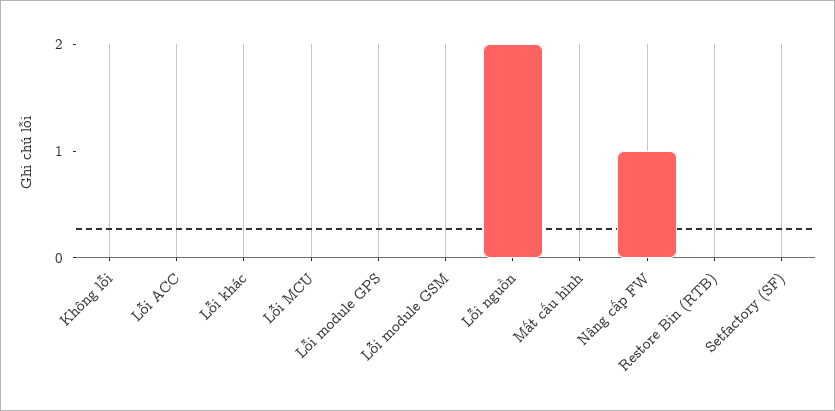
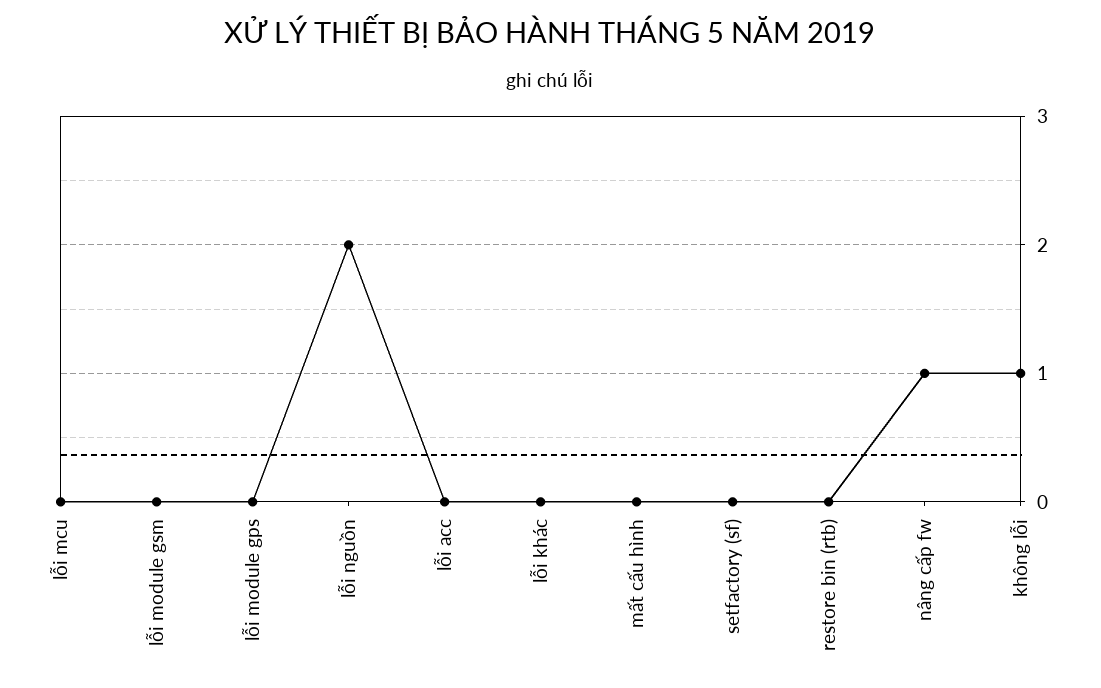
Không lỗi: 0 -> 1

